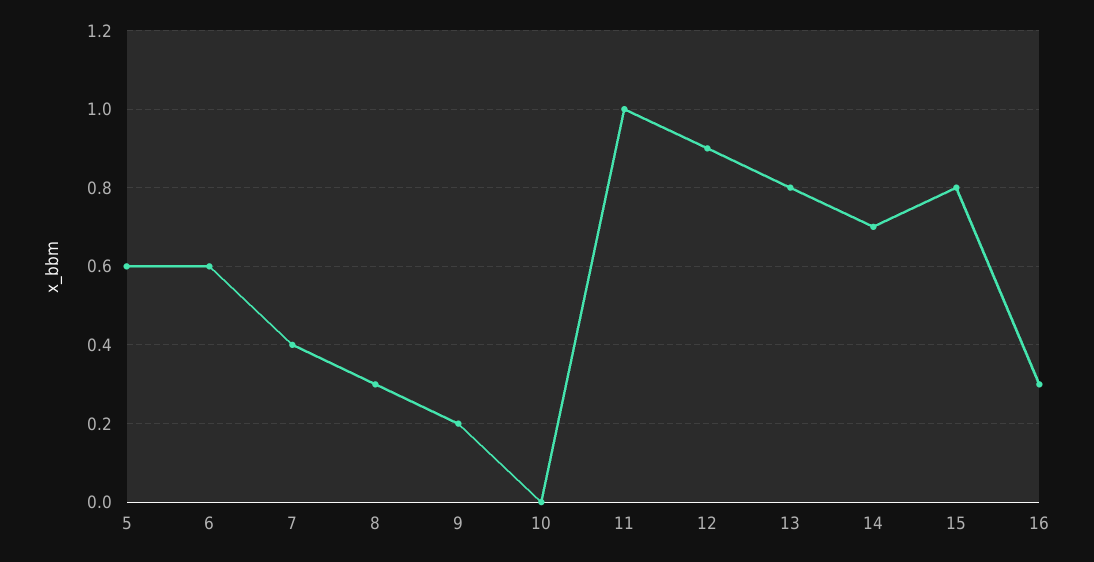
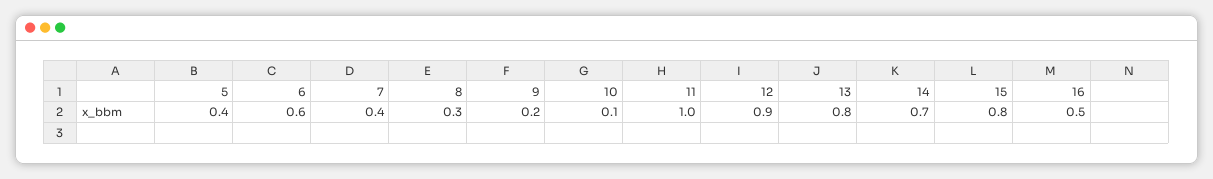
5: 0.6 -> 0.4
10: 0 -> 0.1
16: 0.3 -> 0.5

